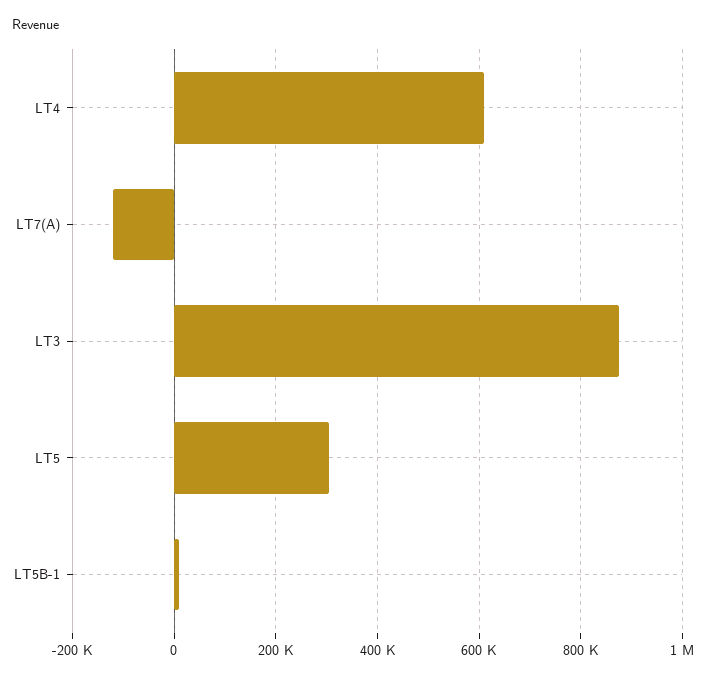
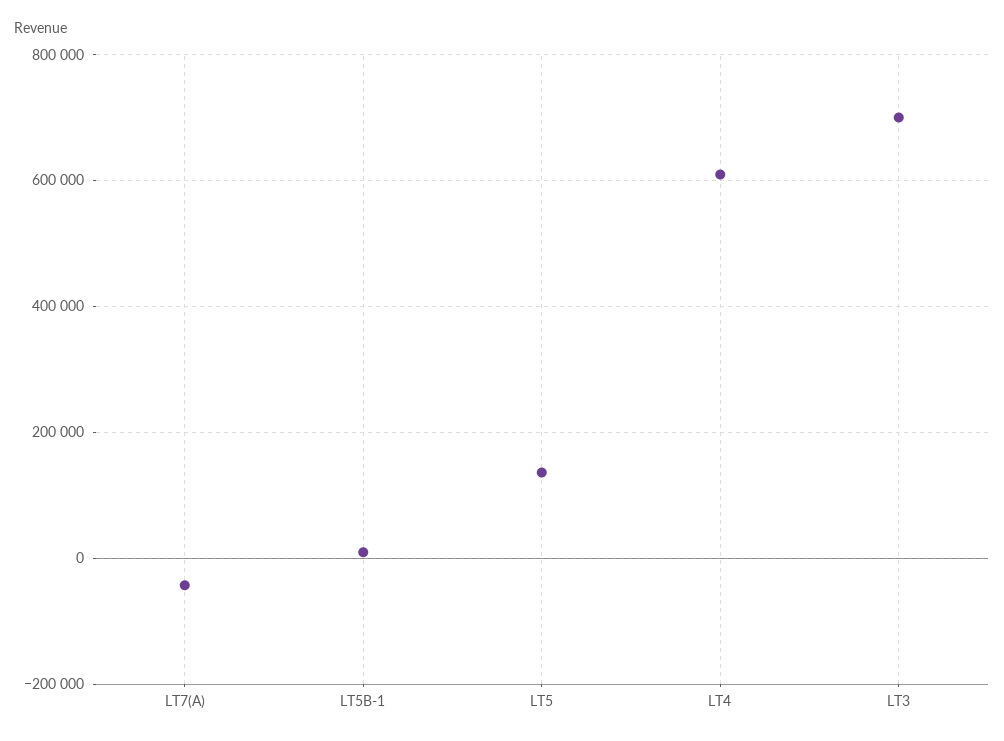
LT7(A): -120000 -> -40000
LT3: 880000 -> 700000
LT5: 300000 -> 140000

